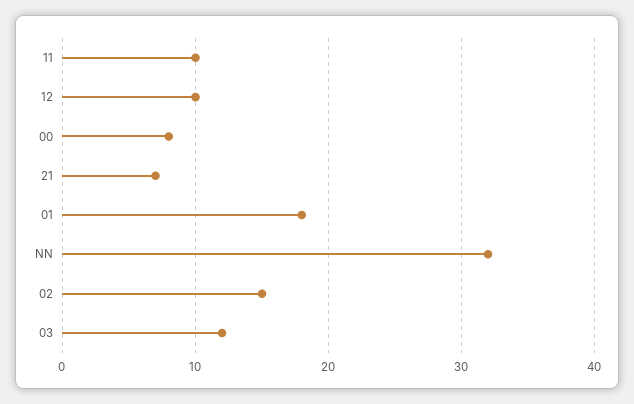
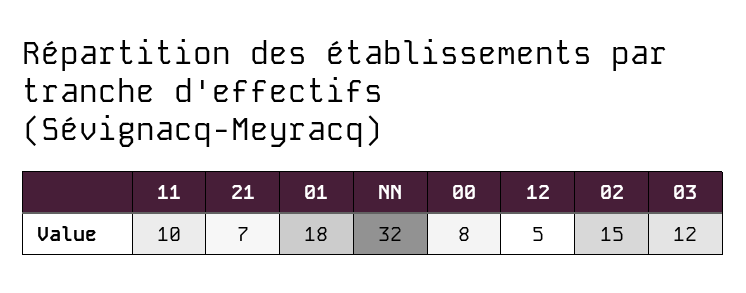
12: 10 -> 5

